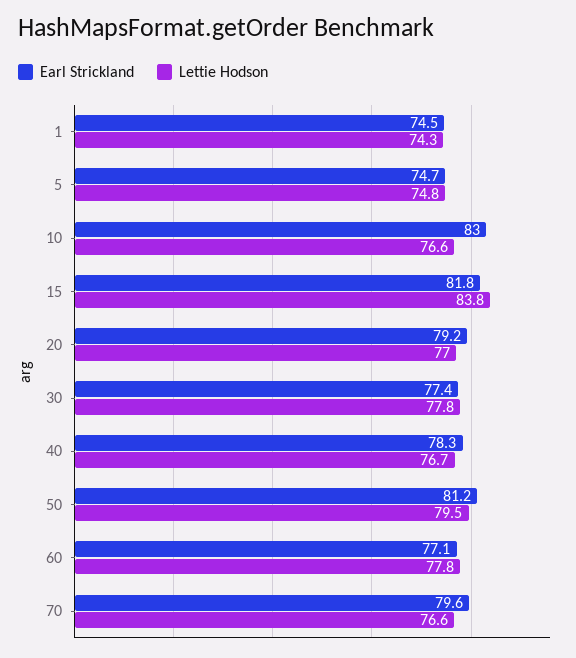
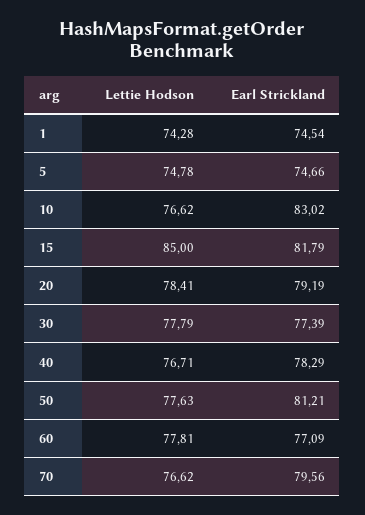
Lettie Hodson, 15: 83.8 -> 85
Lettie Hodson, 20: 77 -> 78.41
Lettie Hodson, 50: 79.5 -> 77.63

